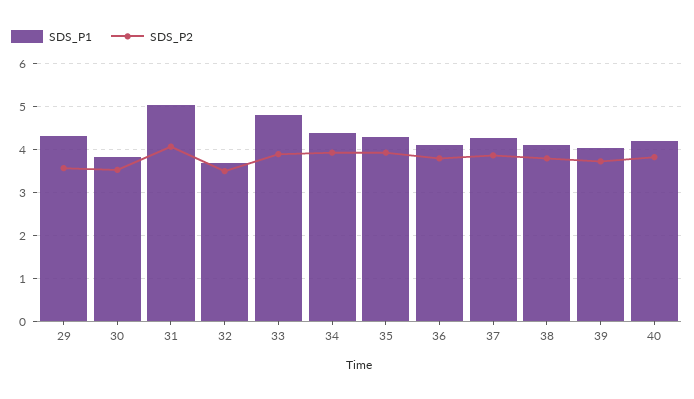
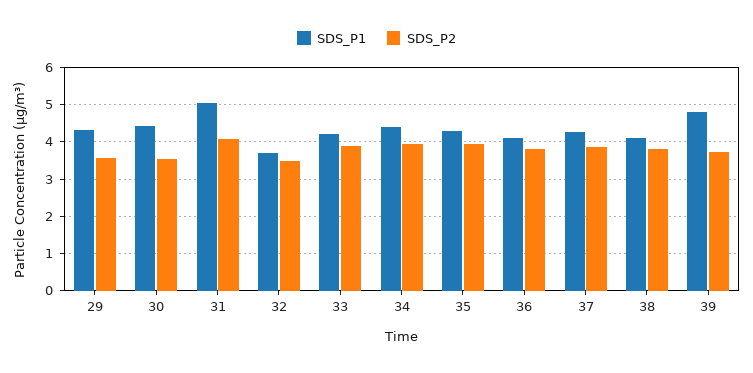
SDS_P1, 30: 3.8 -> 4.4
SDS_P1, 33: 4.8 -> 4.2
SDS_P1, 39: 4 -> 4.8
SDS_P1, 40: 4.2 -> none
SDS_P2, 40: 3.8 -> none

